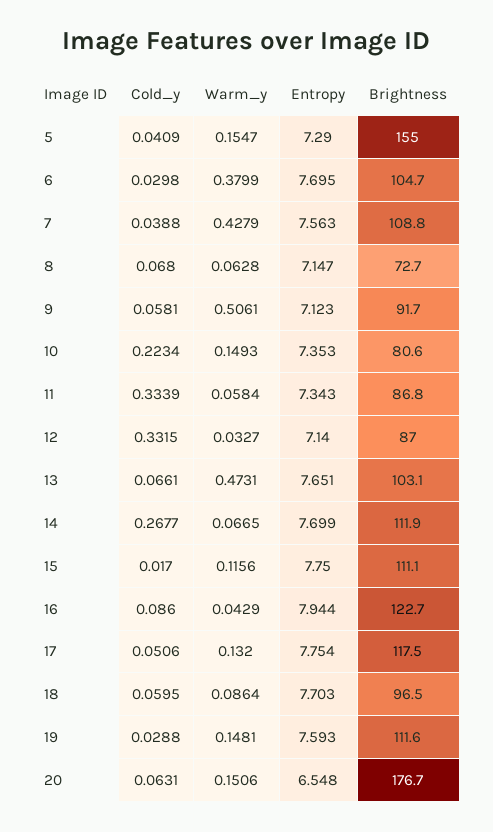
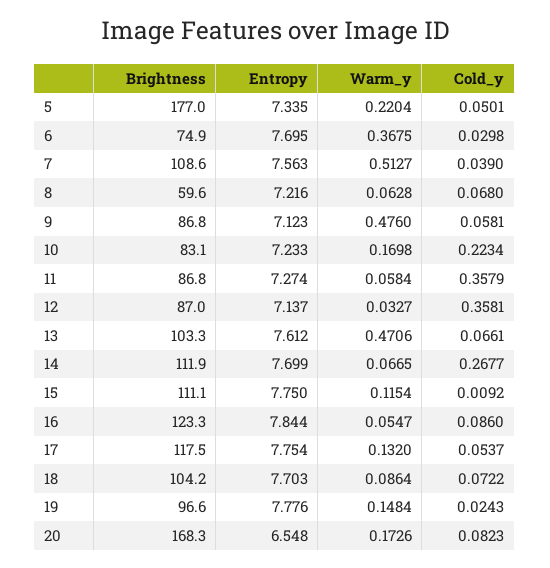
Cold_y, 5: 0.0409 -> 0.0501
Warm_y, 5: 0.1547 -> 0.2204
Entropy, 5: 7.29 -> 7.335
Brightness, 5: 155 -> 177
Warm_y, 6: 0.3799 -> 0.3675
Brightness, 6: 104.7 -> 74.9
Cold_y, 7: 0.0388 -> 0.039
Warm_y, 7: 0.4279 -> 0.5127
Brightness, 7: 108.8 -> 108.6
Entropy, 8: 7.147 -> 7.216
Brightness, 8: 72.7 -> 59.6
Warm_y, 9: 0.5061 -> 0.476
Brightness, 9: 91.7 -> 86.8
Warm_y, 10: 0.1493 -> 0.1698
Entropy, 10: 7.353 -> 7.233
Brightness, 10: 80.6 -> 83.1
Cold_y, 11: 0.3339 -> 0.3579
Entropy, 11: 7.343 -> 7.274
Cold_y, 12: 0.3315 -> 0.3581
Entropy, 12: 7.14 -> 7.137
Warm_y, 13: 0.4731 -> 0.4706
Entropy, 13: 7.651 -> 7.612
Brightness, 13: 103.1 -> 103.3
Cold_y, 15: 0.017 -> 0.0092
Warm_y, 15: 0.1156 -> 0.1154
Warm_y, 16: 0.0429 -> 0.0547
Entropy, 16: 7.944 -> 7.844
Brightness, 16: 122.7 -> 123.3
Cold_y, 17: 0.0506 -> 0.0537
Cold_y, 18: 0.0595 -> 0.0722
Brightness, 18: 96.5 -> 104.2
Cold_y, 19: 0.0288 -> 0.0243
Warm_y, 19: 0.1481 -> 0.1484
Entropy, 19: 7.593 -> 7.776
Brightness, 19: 111.6 -> 96.6
Cold_y, 20: 0.0631 -> 0.0823
Warm_y, 20: 0.1506 -> 0.1726
Brightness, 20: 176.7 -> 168.3

